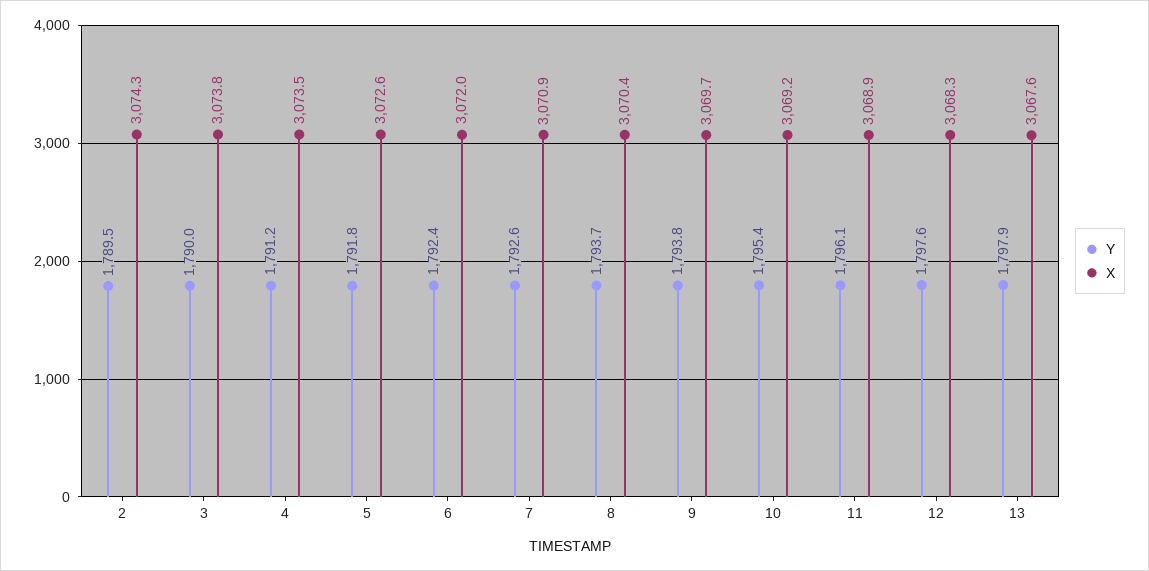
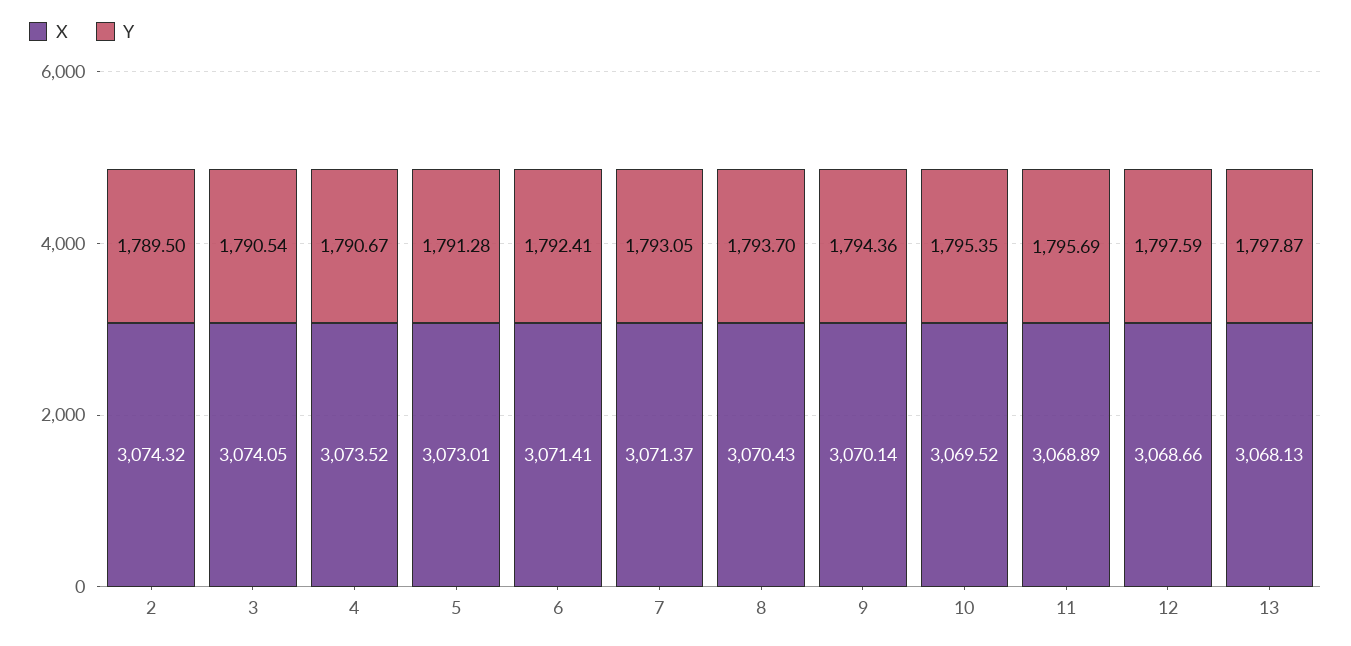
Y, 3: 1790 -> 1790.54
X, 3: 3073.8 -> 3074.05
Y, 4: 1791.2 -> 1790.67
Y, 5: 1791.8 -> 1791.28
X, 5: 3072.6 -> 3073.01
X, 6: 3072 -> 3071.41
Y, 7: 1792.6 -> 1793.05
X, 7: 3070.9 -> 3071.37
Y, 9: 1793.8 -> 1794.36
X, 9: 3069.7 -> 3070.14
X, 10: 3069.2 -> 3069.52
Y, 11: 1796.1 -> 1795.69
X, 12: 3068.3 -> 3068.66
X, 13: 3067.6 -> 3068.13

